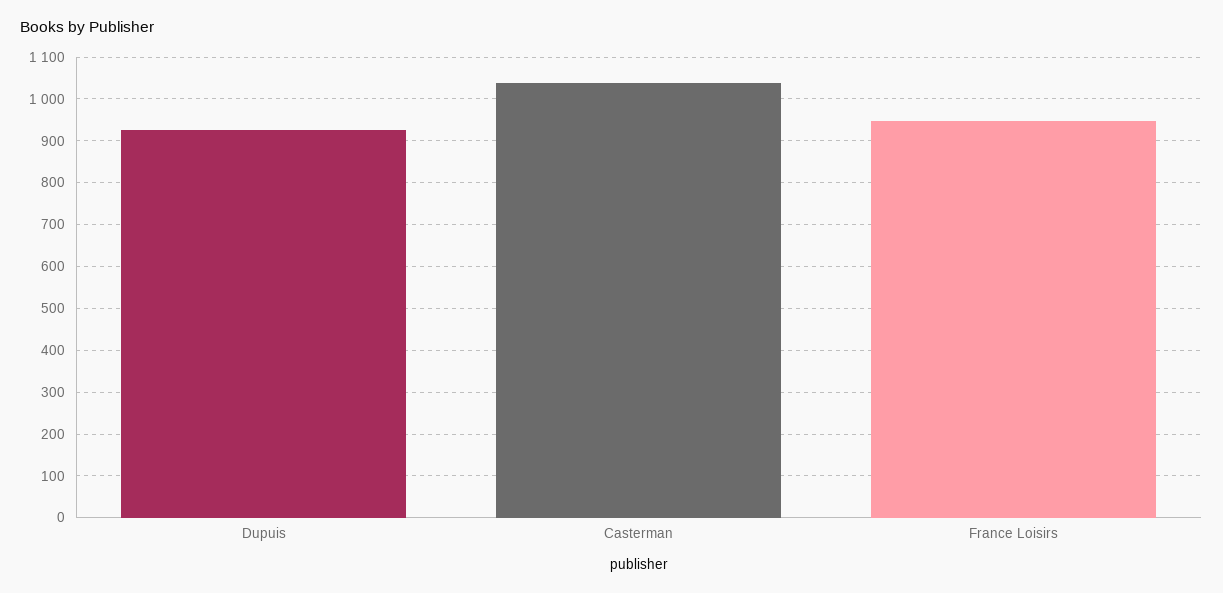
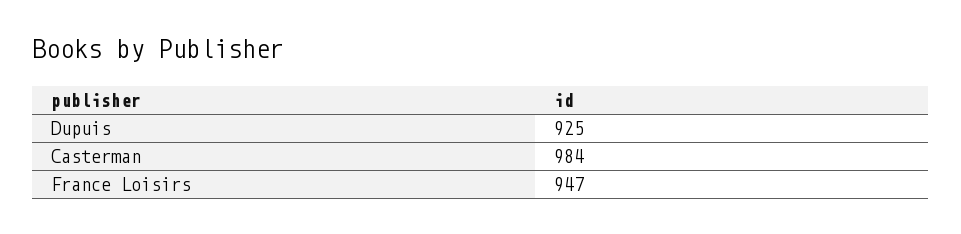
Casterman: 1040 -> 984

